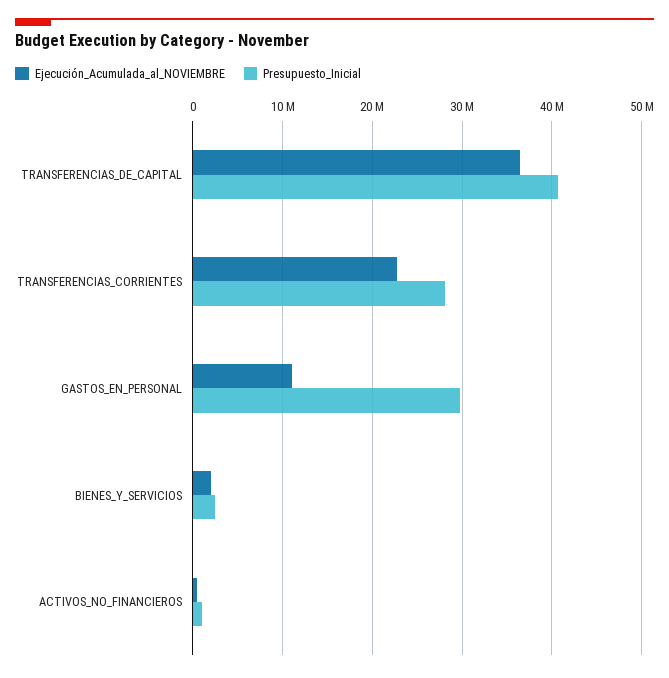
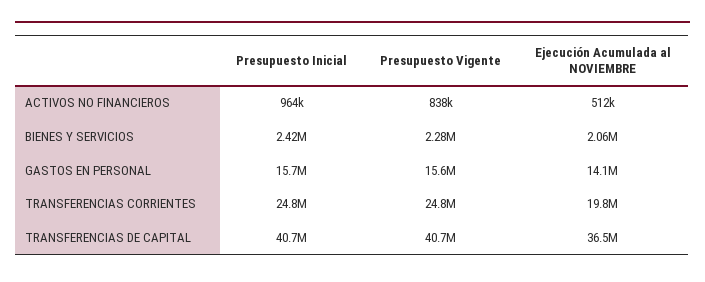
Ejecución_Acumulada_al_NOVIEMBRE, TRANSFERENCIAS_CORRIENTES: 23000000 -> 19800000
Presupuesto_Inicial, TRANSFERENCIAS_CORRIENTES: 28000000 -> 24800000
Ejecución_Acumulada_al_NOVIEMBRE, GASTOS_EN_PERSONAL: 11000000 -> 14100000
Presupuesto_Inicial, GASTOS_EN_PERSONAL: 30000000 -> 15700000
Presupuesto Vigente, ACTIVOS_NO_FINANCIEROS: none -> 838000
Presupuesto Vigente, BIENES_Y_SERVICIOS: none -> 2280000
Presupuesto Vigente, GASTOS_EN_PERSONAL: none -> 15600000
Presupuesto Vigente, TRANSFERENCIAS_CORRIENTES: none -> 24800000
Presupuesto Vigente, TRANSFERENCIAS_DE_CAPITAL: none -> 40700000

